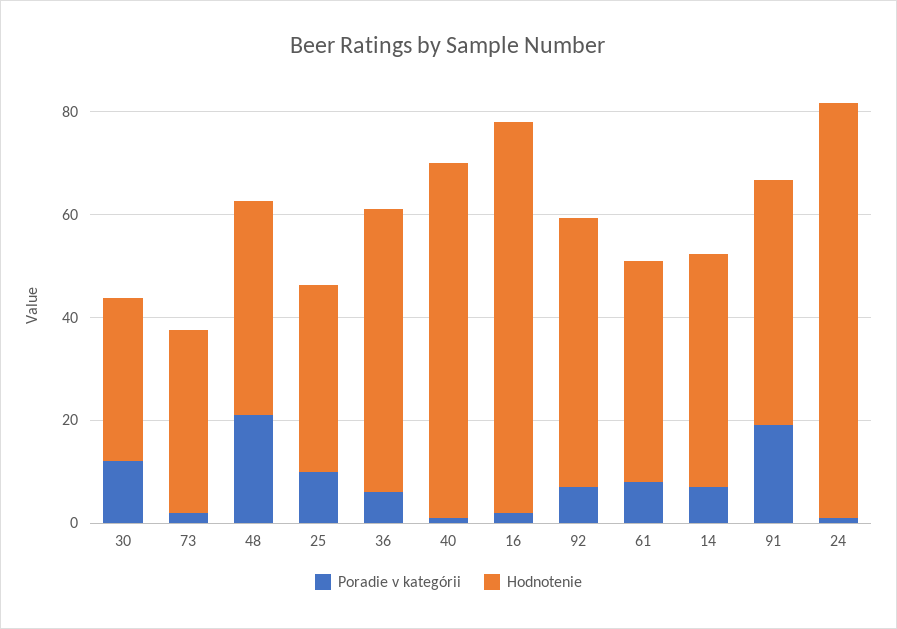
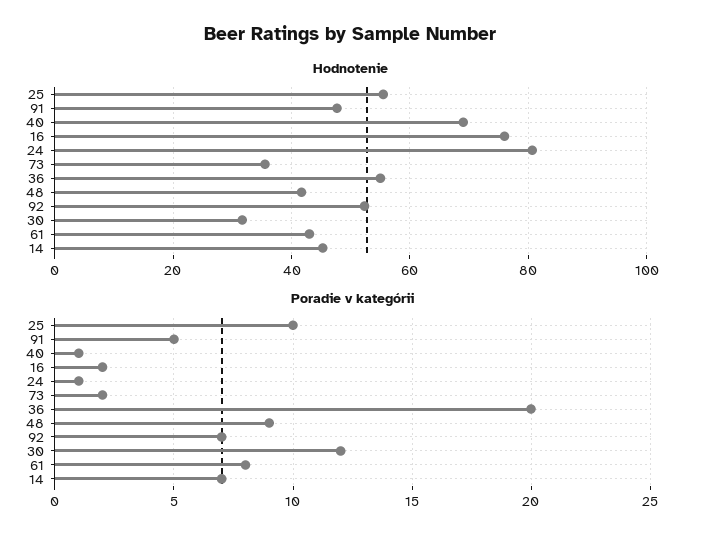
Poradie v kategórii, 48: 20 -> 9
Hodnotenie, 25: 35 -> 56
Poradie v kategórii, 36: 5 -> 20
Poradie v kategórii, 91: 20 -> 5

